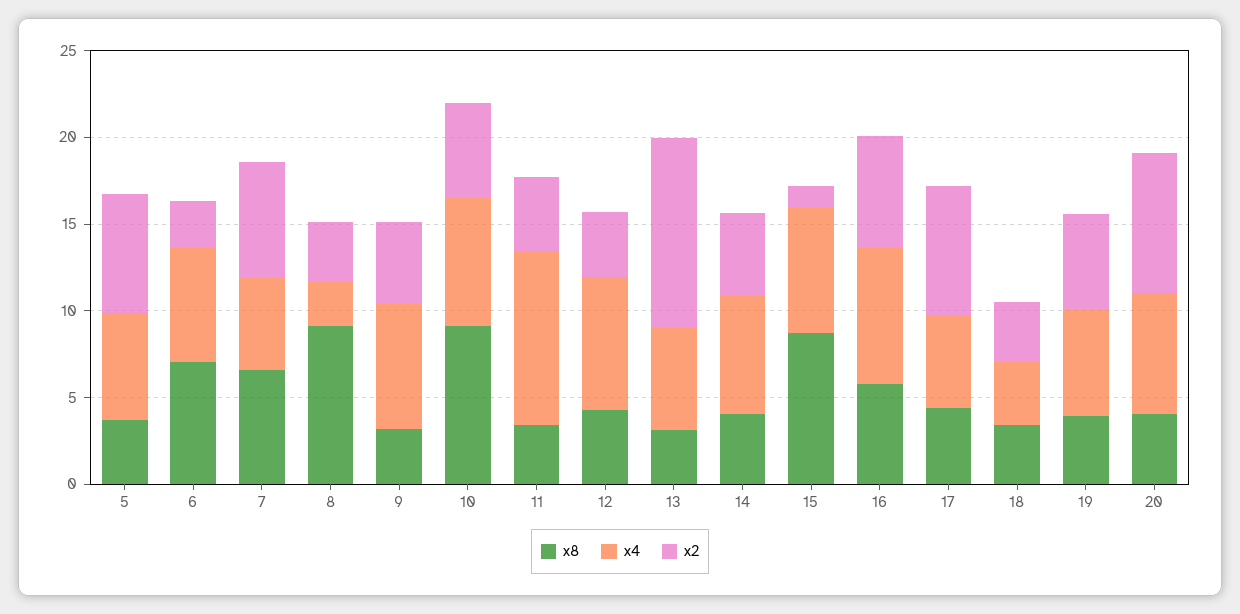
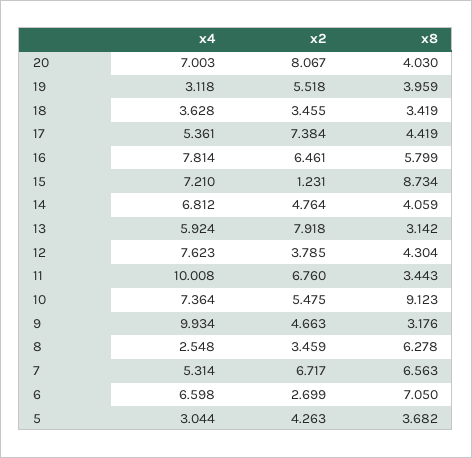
x4, 5: 6 -> 3.044
x2, 5: 7 -> 4.263
x8, 8: 9 -> 6.278
x4, 9: 7 -> 9.934
x2, 11: 4 -> 6.76
x2, 13: 11 -> 7.918
x4, 19: 6 -> 3.118

